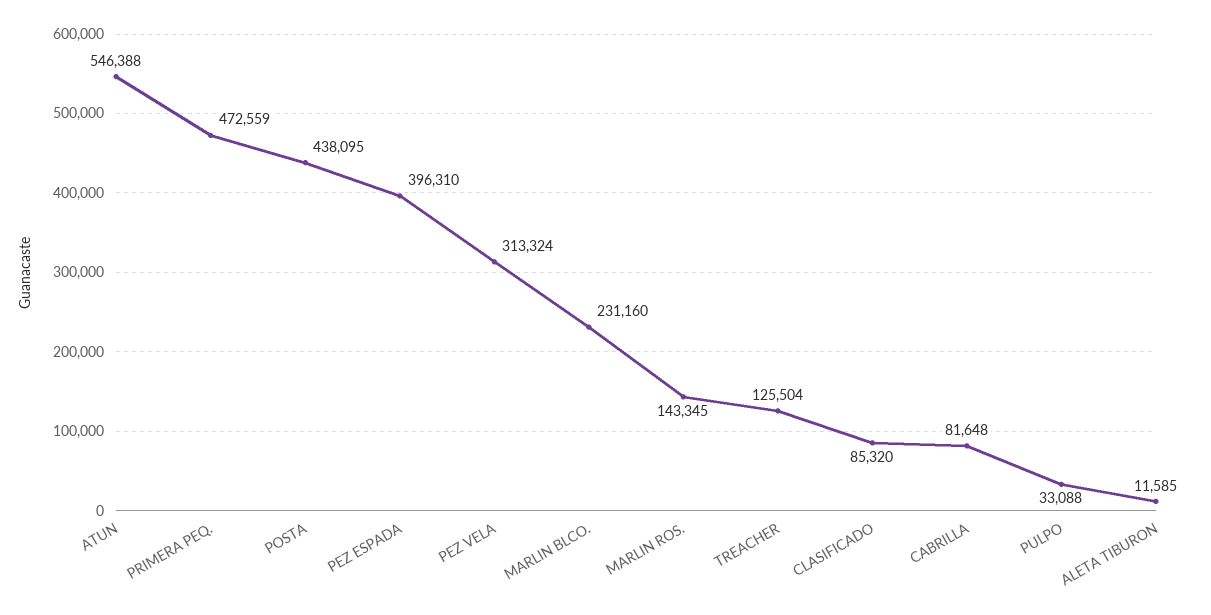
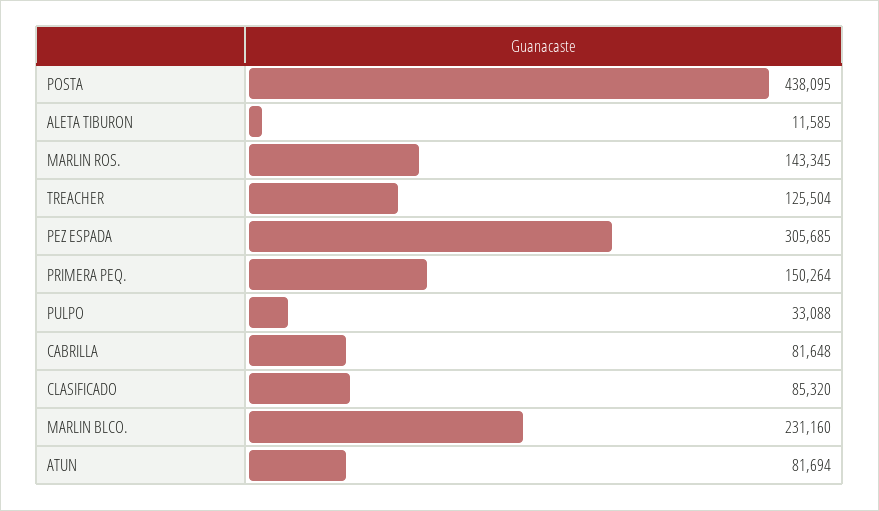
ATUN: 546388 -> 81694
PRIMERA PEQ.: 472559 -> 150264
PEZ ESPADA: 396310 -> 305685
PEZ VELA: 313324 -> none

